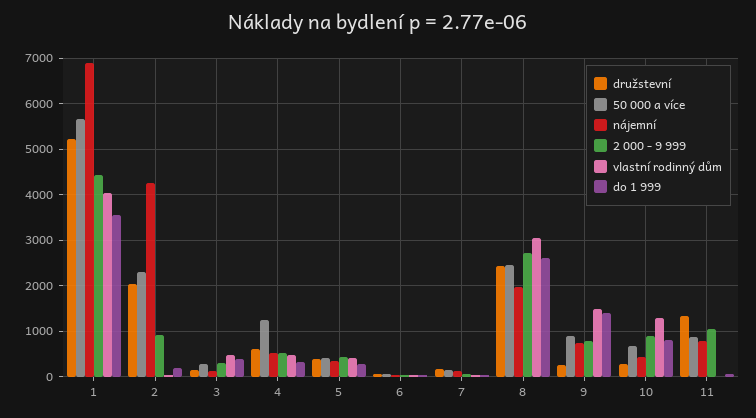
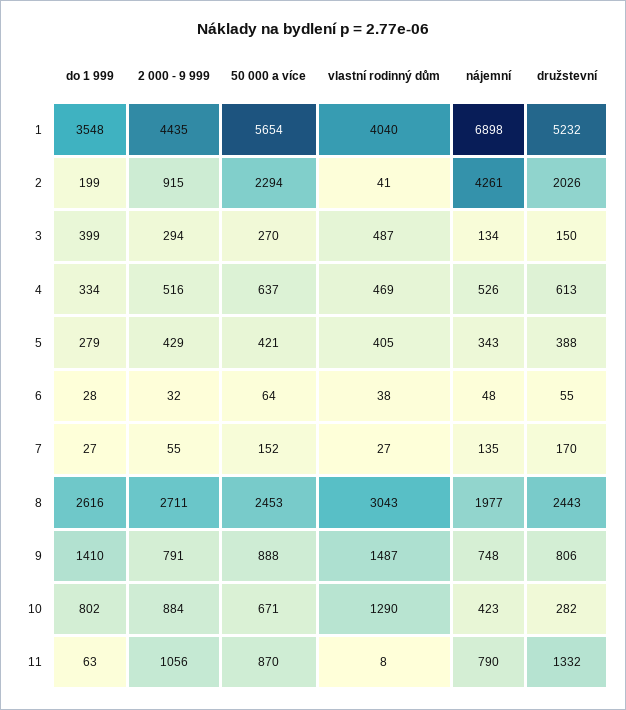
50 000 a více, 4: 1200 -> 637
družstevní, 9: 200 -> 806

